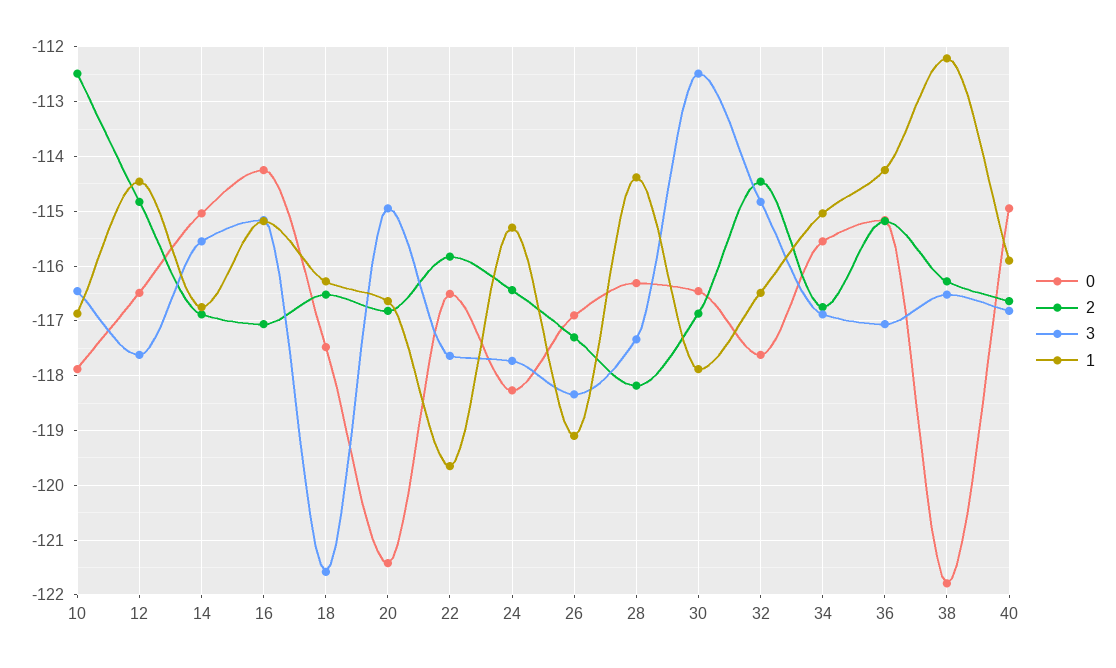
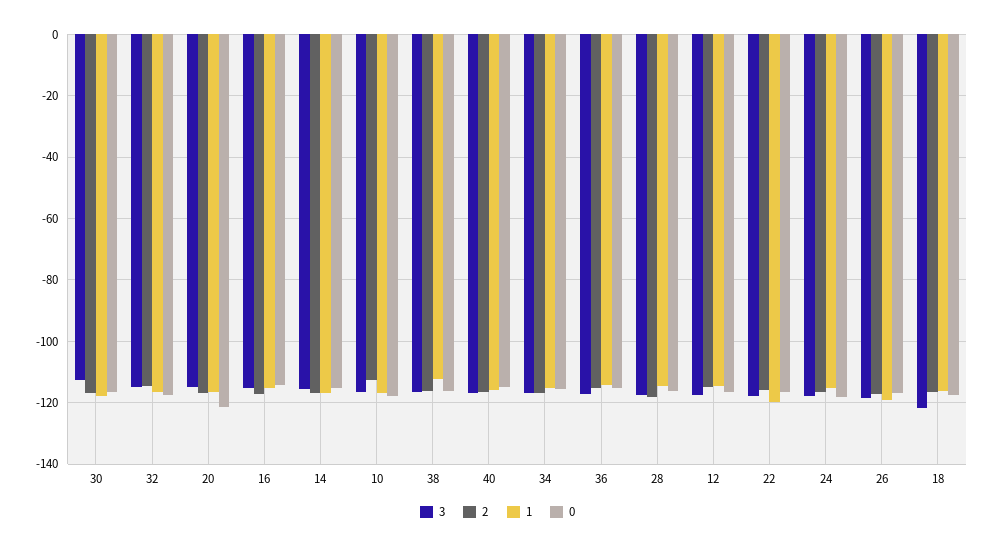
0, 38: -121.8 -> -116

